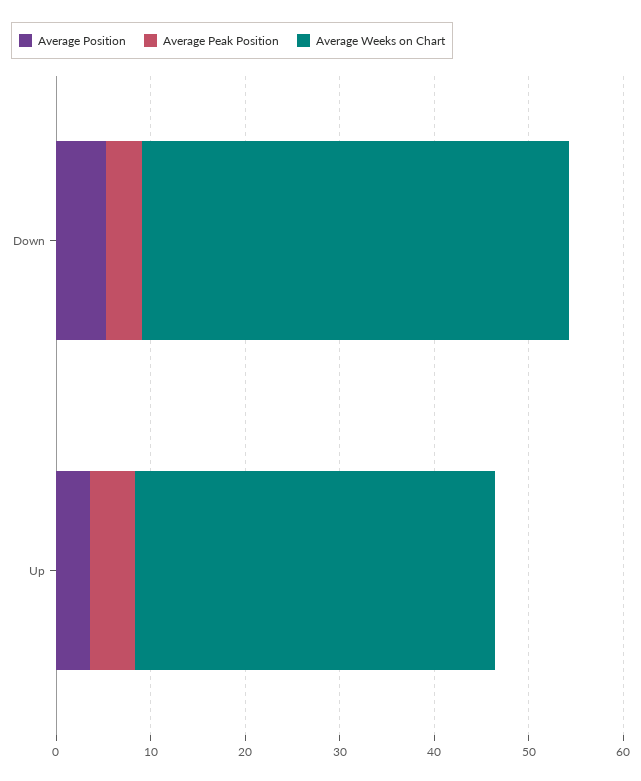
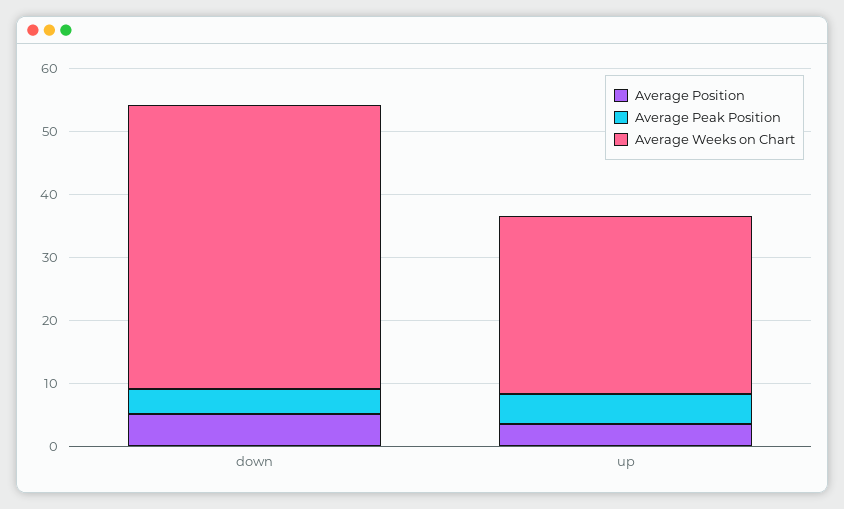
Average Weeks on Chart, Up: 38 -> 28

